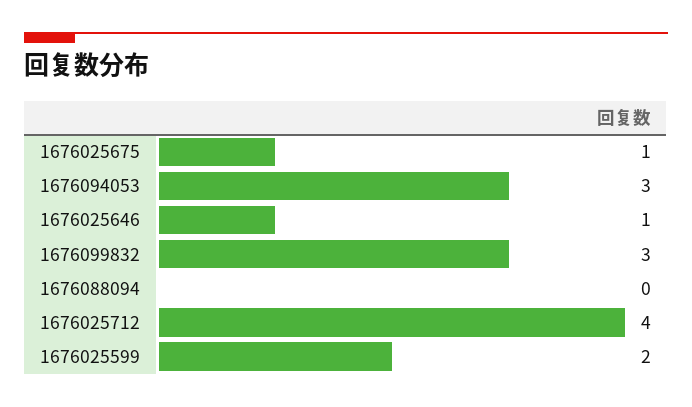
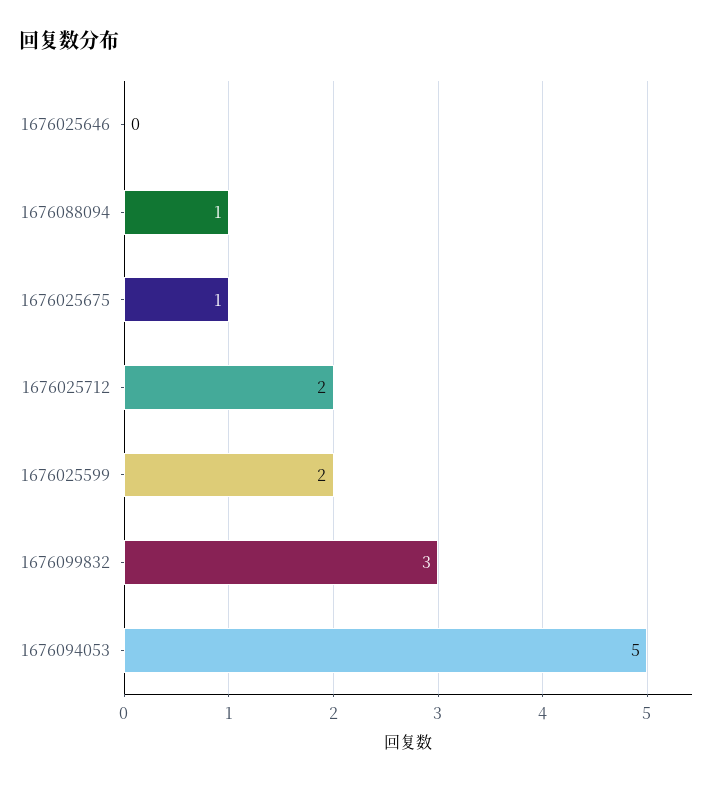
1676094053: 3 -> 5
1676025646: 1 -> 0
1676088094: 0 -> 1
1676025712: 4 -> 2

